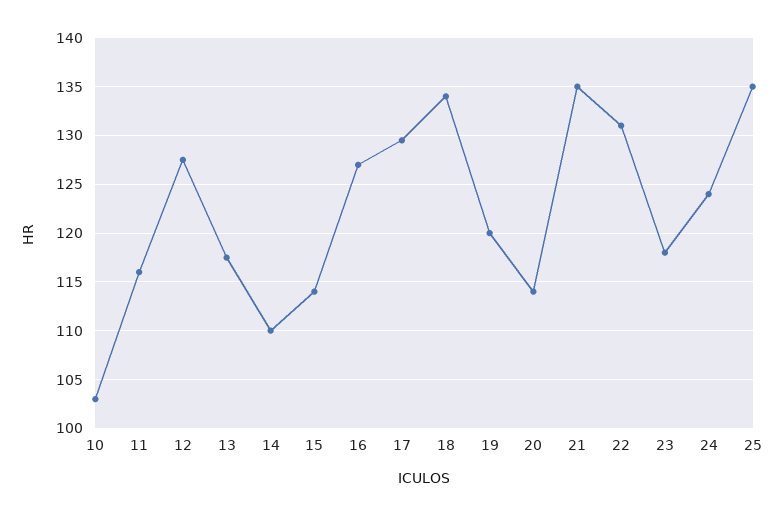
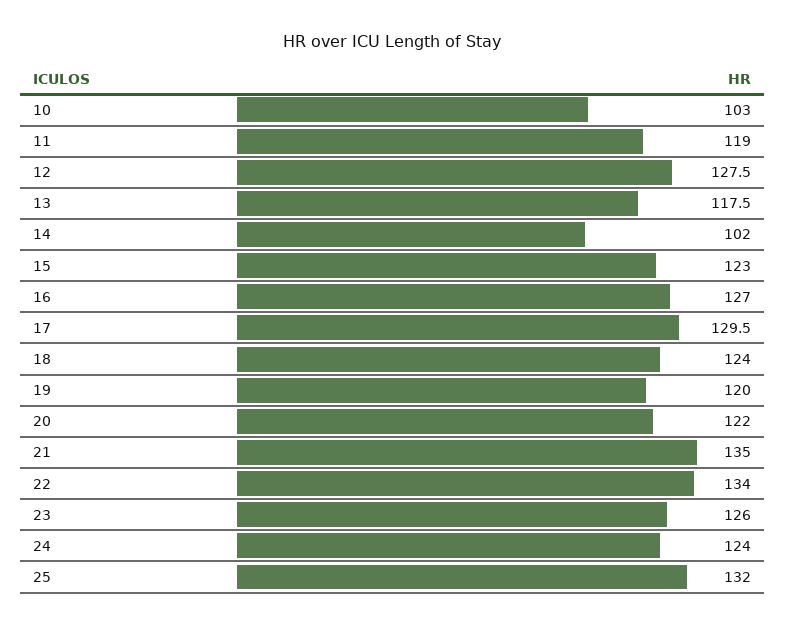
11: 116 -> 119
14: 110 -> 102
15: 114 -> 123
18: 134 -> 124
20: 114 -> 122
22: 131 -> 134
23: 118 -> 126
25: 135 -> 132

